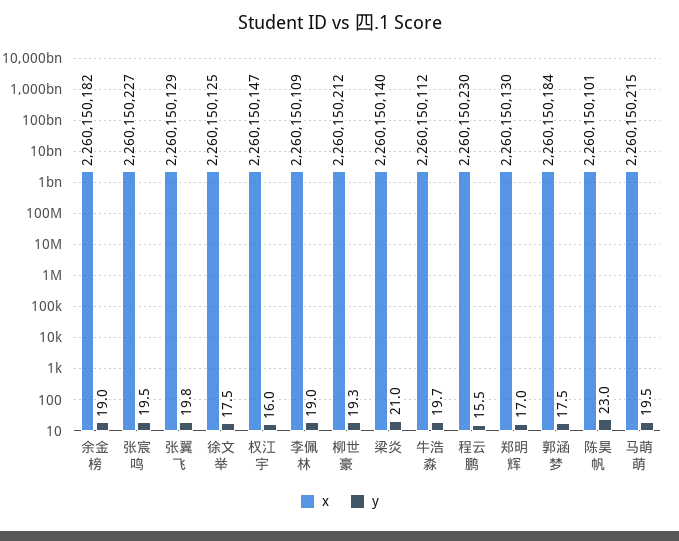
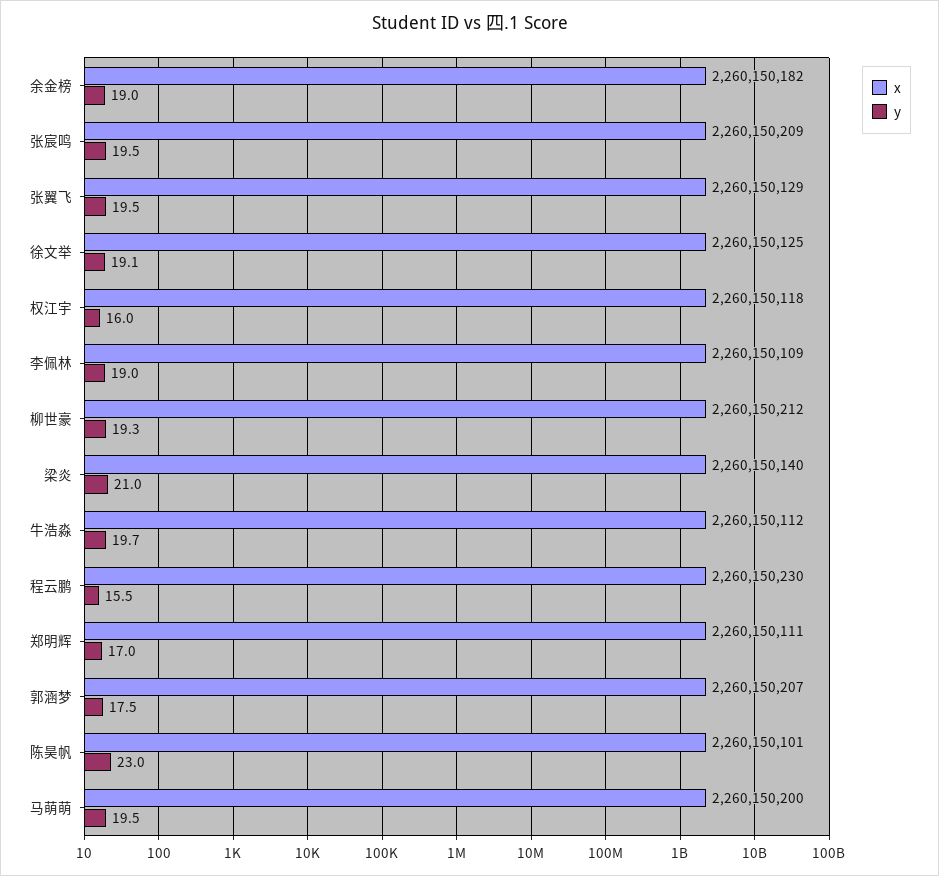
x, 张宸鸣: 2260150227 -> 2260150209
y, 张翼飞: 19.8 -> 19.5
y, 徐文举: 17.5 -> 19.1
x, 权江宇: 2260150147 -> 2260150118
x, 郑明辉: 2260150130 -> 2260150111
x, 郭涵梦: 2260150184 -> 2260150207
x, 马萌萌: 2260150215 -> 2260150200

